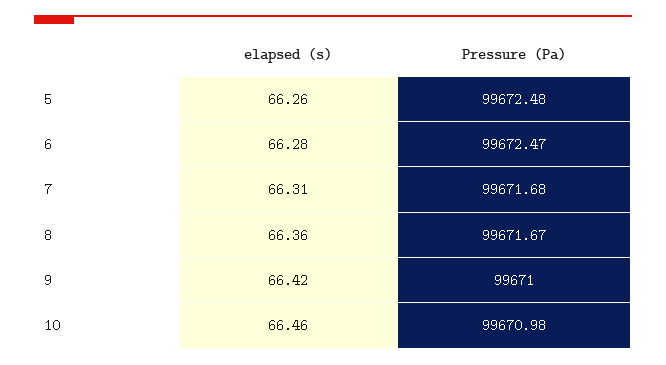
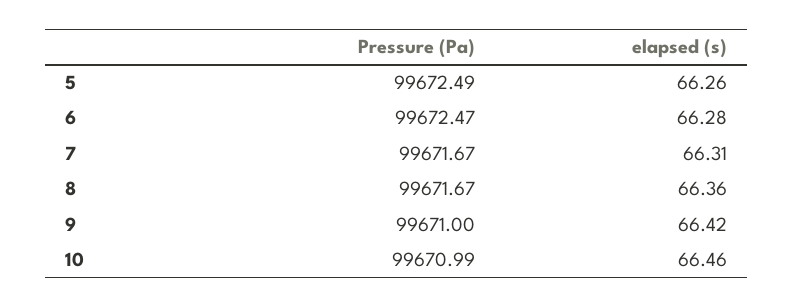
Pressure (Pa), 5: 99672.48 -> 99672.49
Pressure (Pa), 7: 99671.68 -> 99671.67
Pressure (Pa), 10: 99670.98 -> 99670.99

